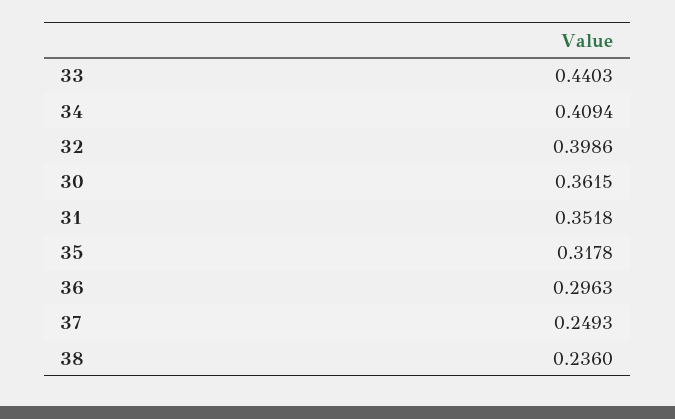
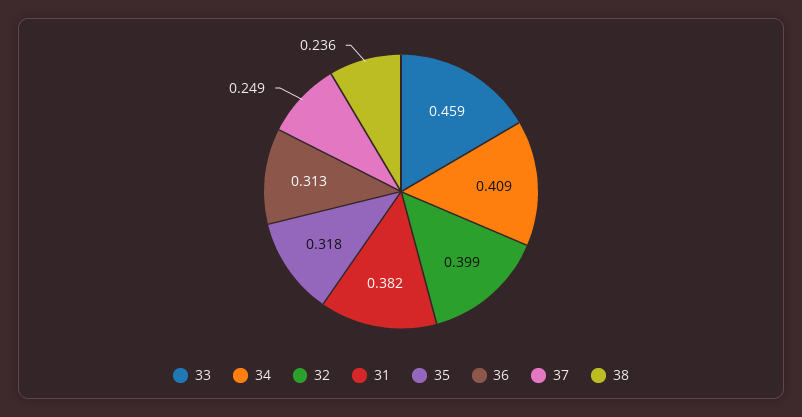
33: 0.4403 -> 0.459
30: 0.3615 -> none
31: 0.3518 -> 0.382
36: 0.2963 -> 0.313

